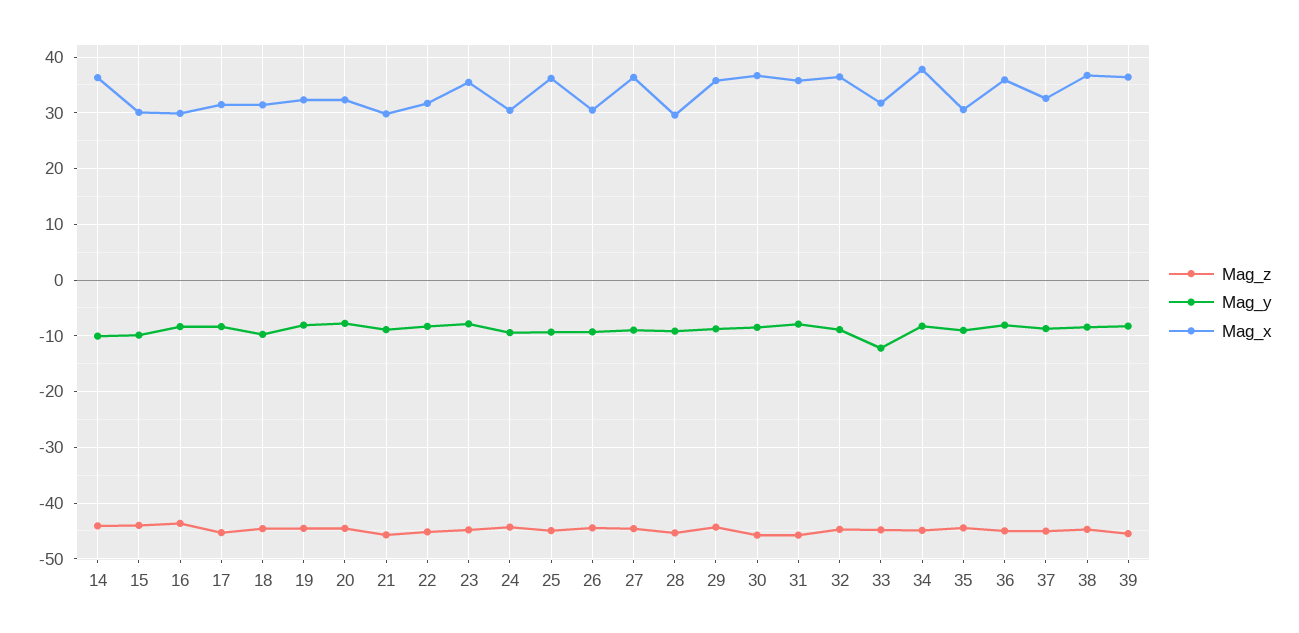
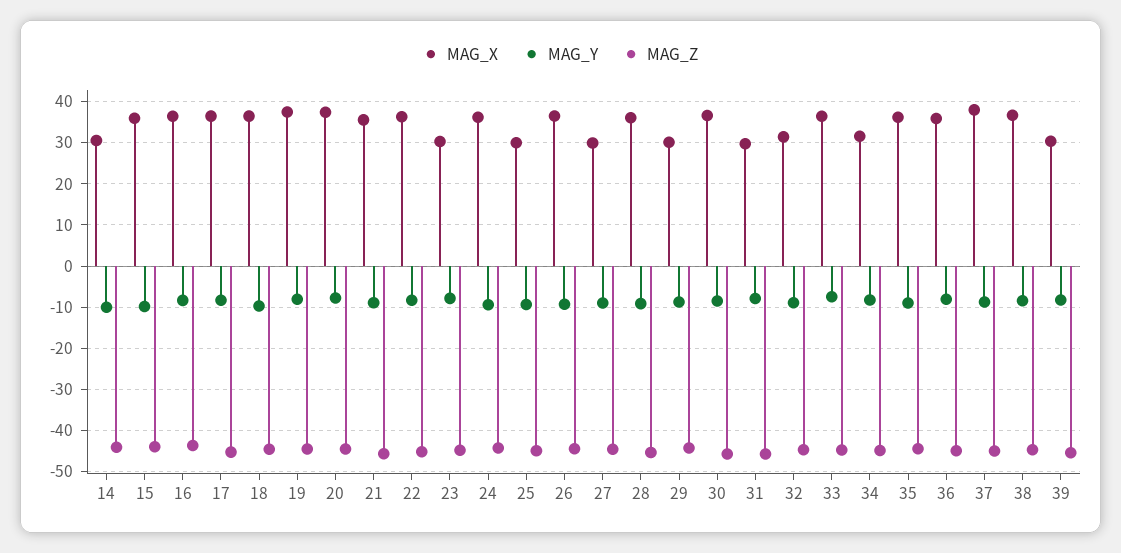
Mag_x, 14: 36 -> 30
Mag_x, 15: 30 -> 36
Mag_x, 16: 30 -> 36
Mag_x, 17: 32 -> 36
Mag_x, 18: 32 -> 36
Mag_x, 19: 32 -> 38
Mag_x, 20: 32 -> 38
Mag_x, 21: 30 -> 36
Mag_x, 22: 32 -> 36
Mag_x, 23: 36 -> 30
Mag_x, 24: 30 -> 36
Mag_x, 25: 36 -> 30
Mag_x, 26: 30 -> 36
Mag_x, 27: 36 -> 30
Mag_x, 28: 30 -> 36
Mag_x, 29: 36 -> 30
Mag_x, 31: 36 -> 30
Mag_x, 32: 36 -> 32
Mag_y, 33: -12 -> -8
Mag_x, 33: 32 -> 36
Mag_x, 34: 38 -> 32
Mag_x, 35: 30 -> 36
Mag_x, 37: 32 -> 38
Mag_x, 39: 36 -> 30

